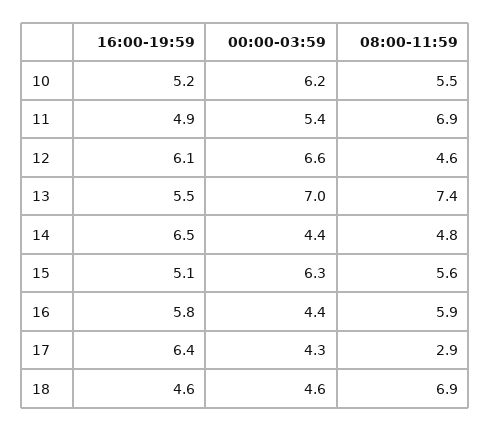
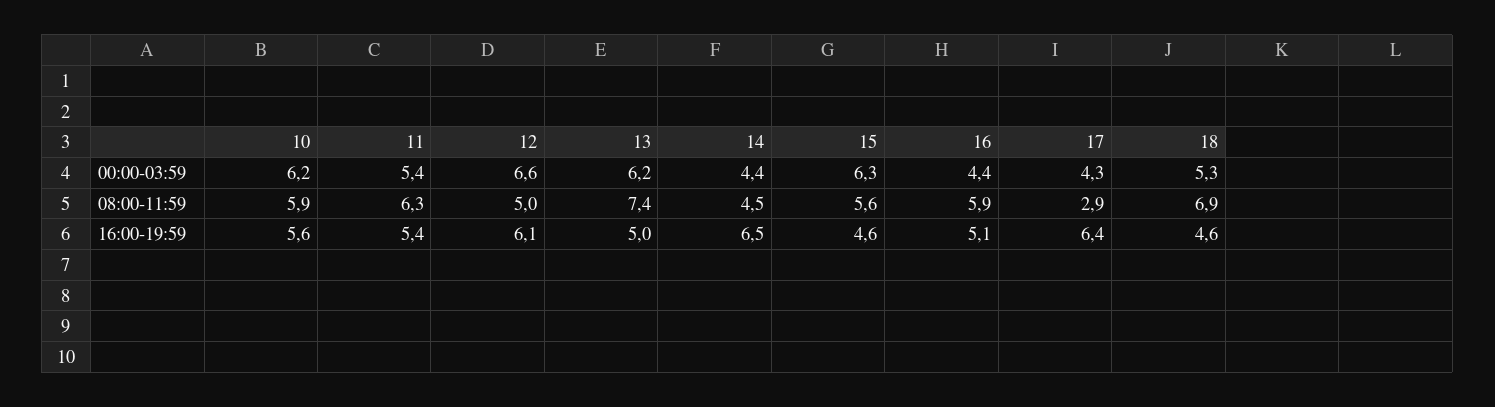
16:00-19:59, 10: 5.2 -> 5.6
08:00-11:59, 10: 5.5 -> 5.9
16:00-19:59, 11: 4.9 -> 5.4
08:00-11:59, 11: 6.9 -> 6.3
08:00-11:59, 12: 4.6 -> 5
16:00-19:59, 13: 5.5 -> 5
00:00-03:59, 13: 7 -> 6.2
08:00-11:59, 14: 4.8 -> 4.5
16:00-19:59, 15: 5.1 -> 4.6
16:00-19:59, 16: 5.8 -> 5.1
00:00-03:59, 18: 4.6 -> 5.3

